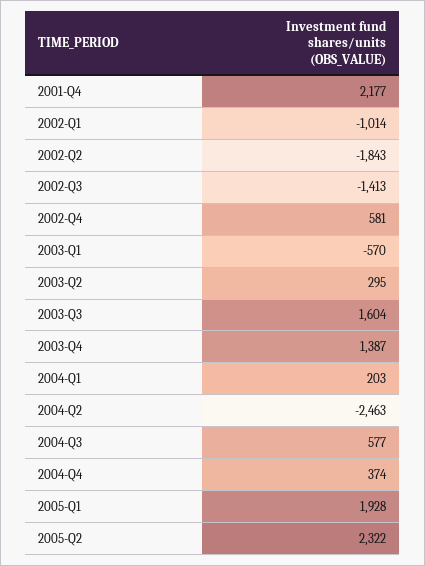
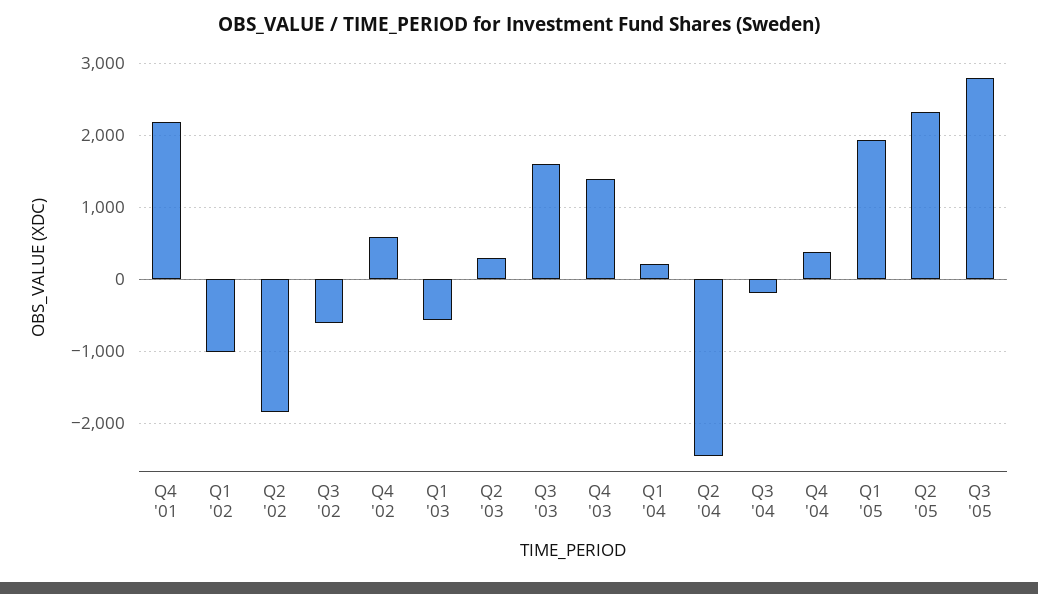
2002-Q3: -1413 -> -600
2004-Q3: 577 -> -200
Q3 '05: none -> 2800

